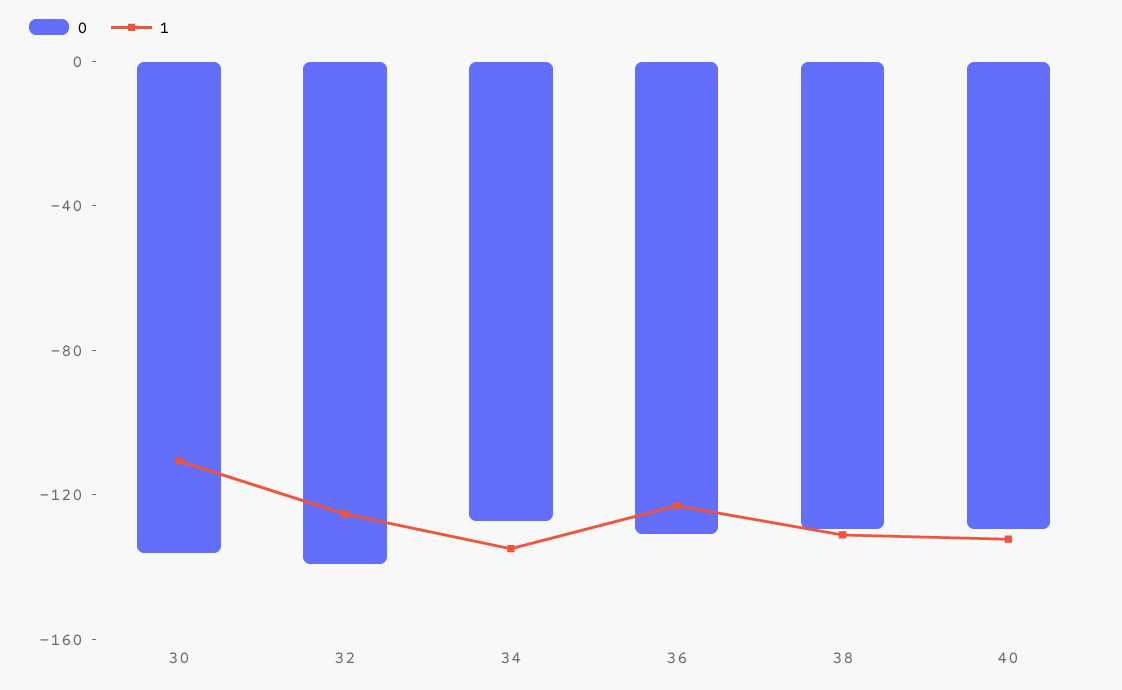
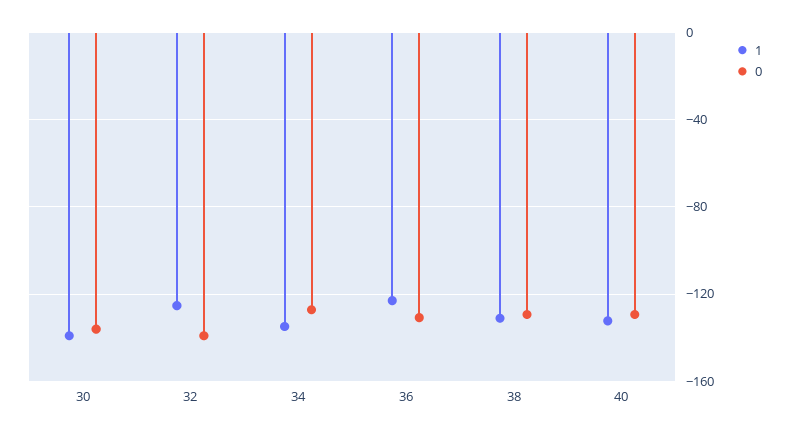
1, 30: -110 -> -140

